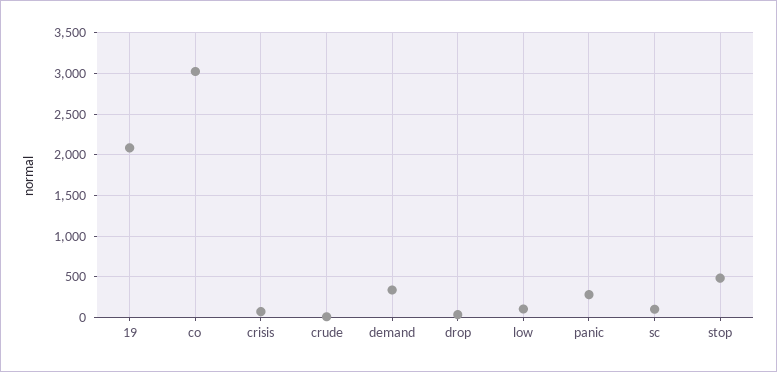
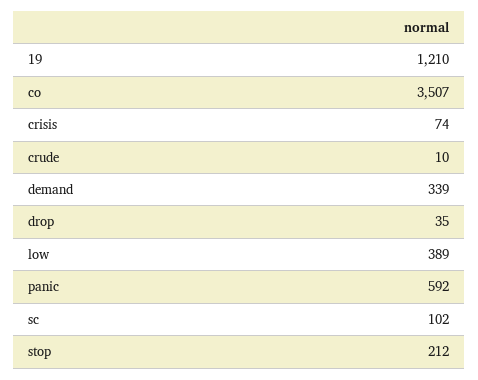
19: 2100 -> 1210
co: 3000 -> 3507
low: 100 -> 389
panic: 300 -> 592
stop: 500 -> 212

